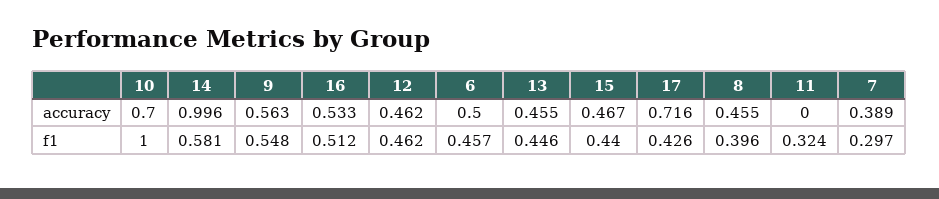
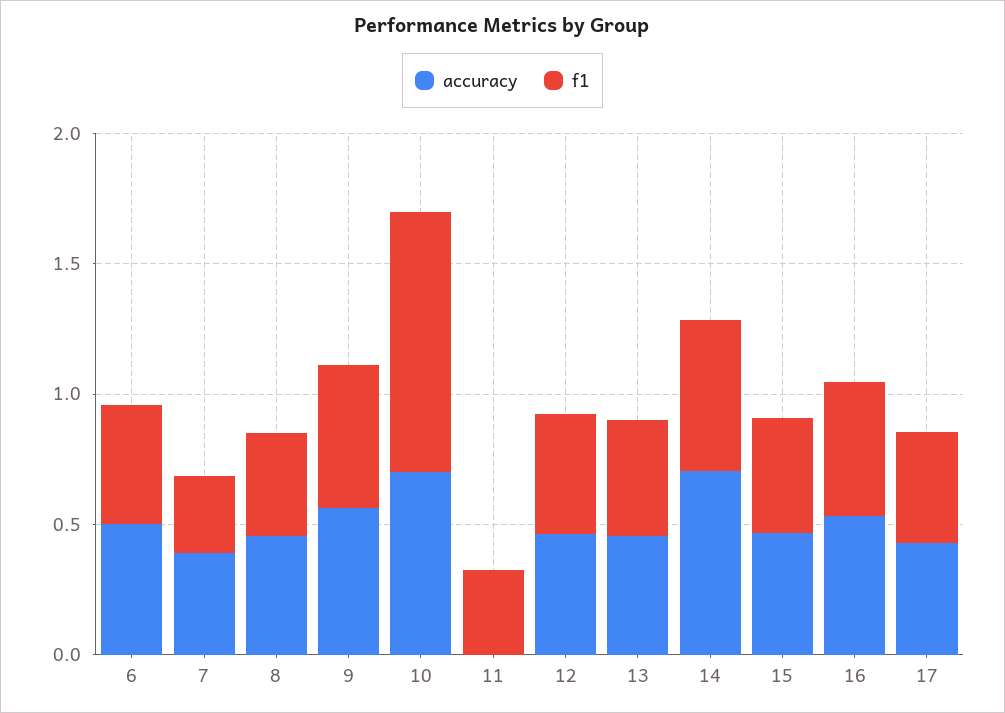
accuracy, 14: 0.996 -> 0.7
accuracy, 17: 0.716 -> 0.4

